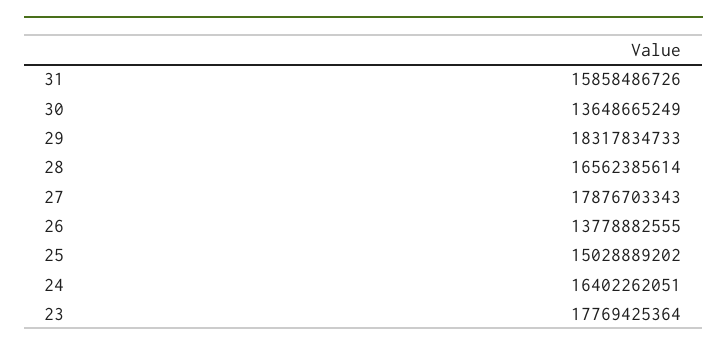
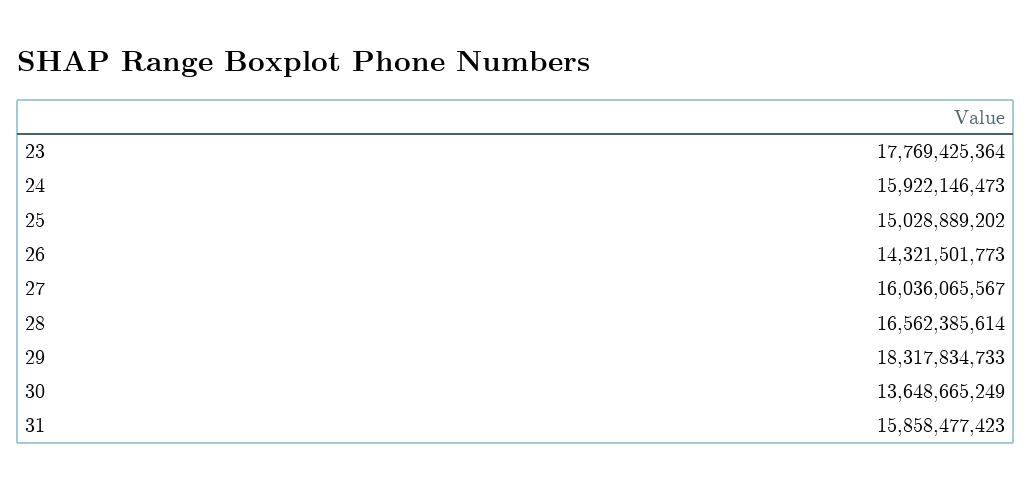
31: 15858486726 -> 15858477423
27: 17876703343 -> 16036065567
26: 13778882555 -> 14321501773
24: 16402262051 -> 15922146473

